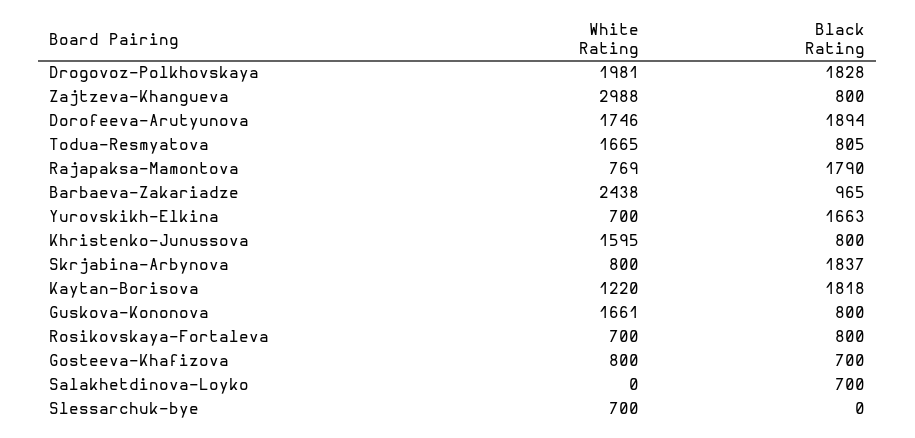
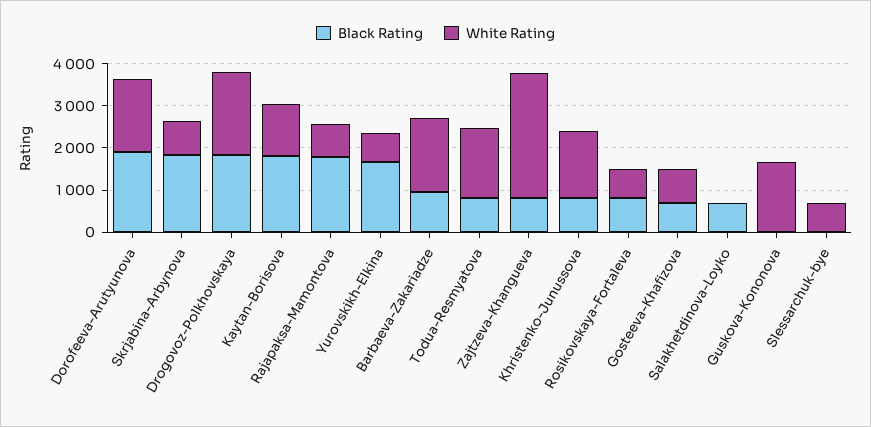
White Rating, Barbaeva-Zakariadze: 2438 -> 1800
Black Rating, Guskova-Kononova: 800 -> 0

